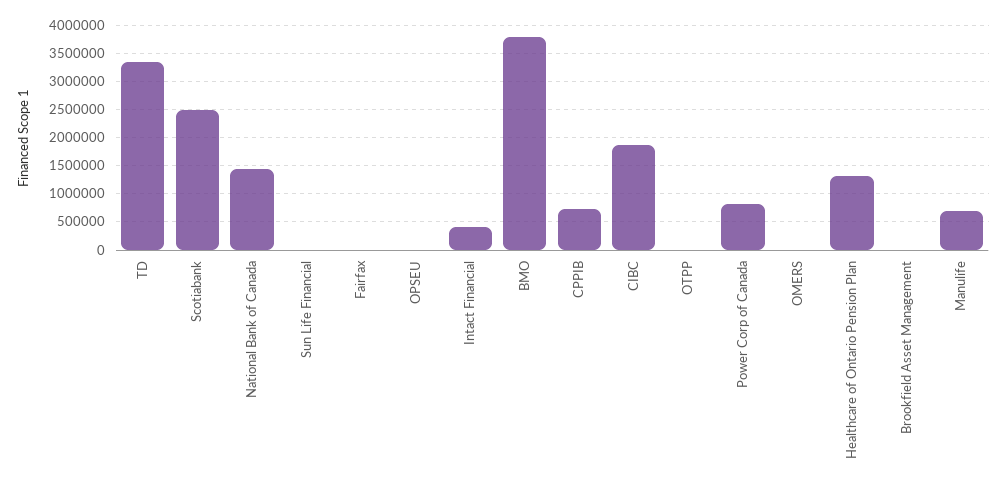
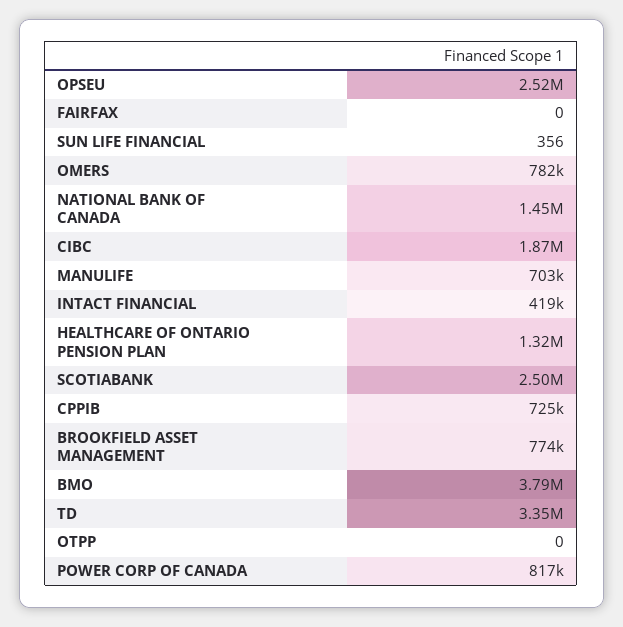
OPSEU: 0 -> 2520000
OMERS: 0 -> 782000
Brookfield Asset Management: 0 -> 774000

